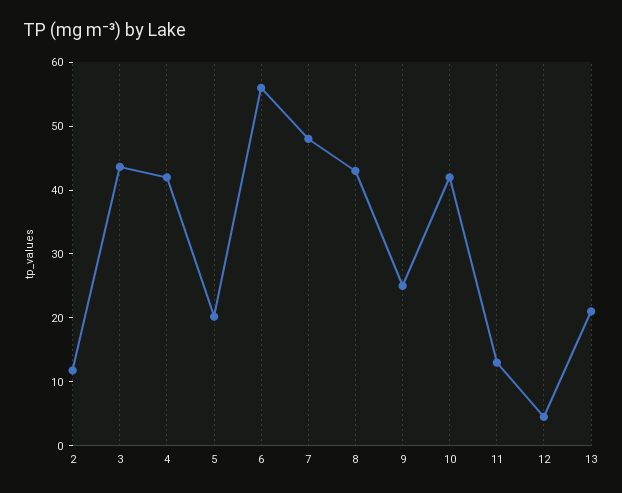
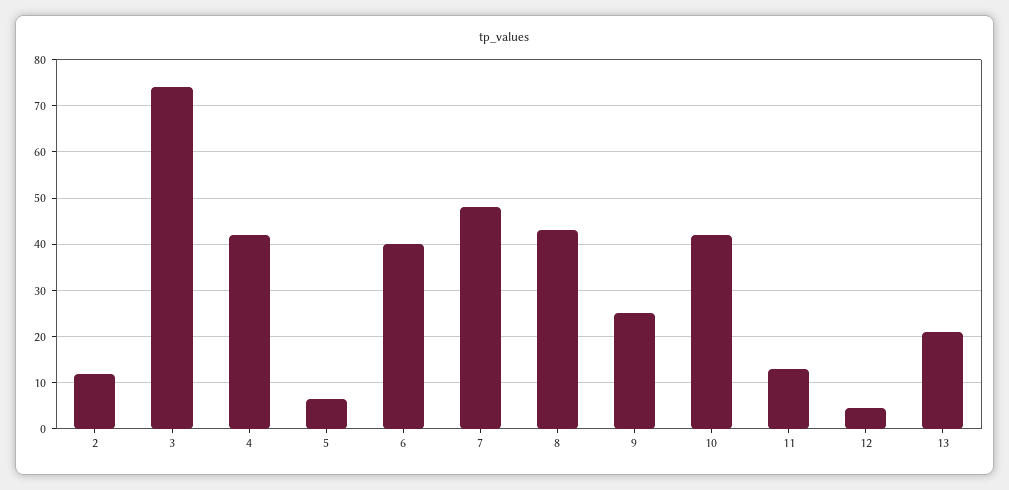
3: 44 -> 74
5: 20 -> 6
6: 56 -> 40

